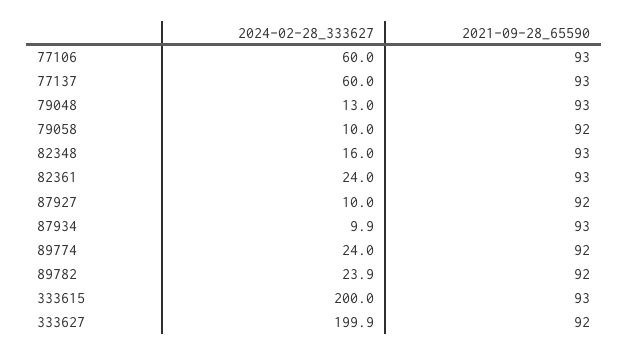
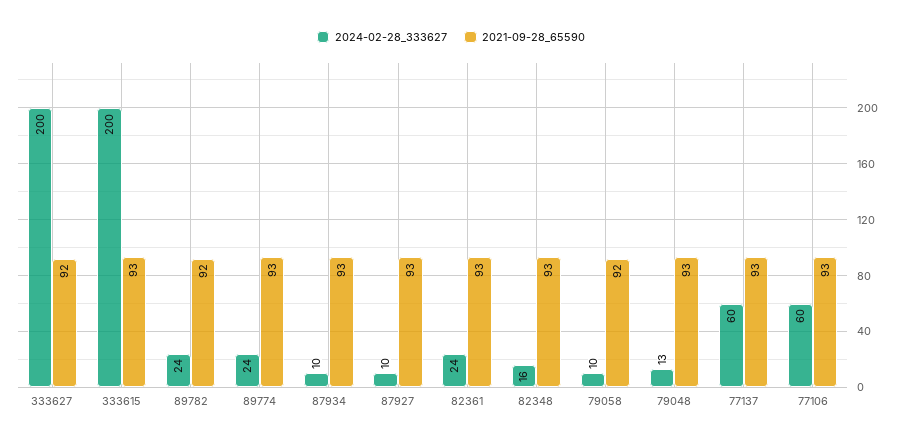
2021-09-28_65590, 87927: 92 -> 93
2021-09-28_65590, 89774: 92 -> 93

